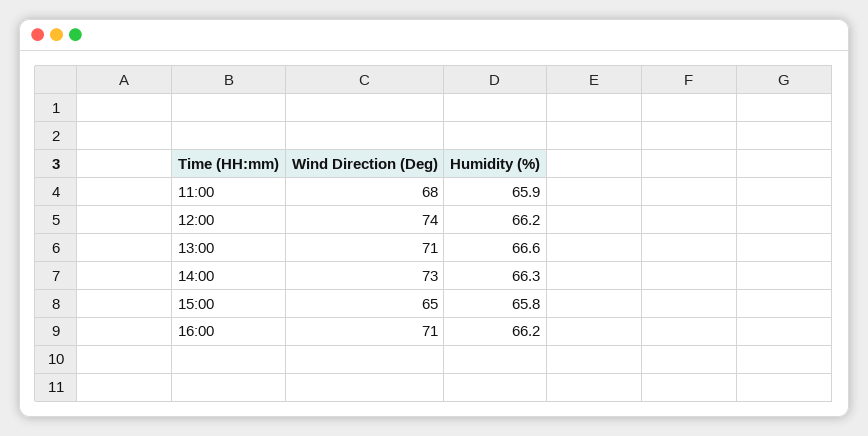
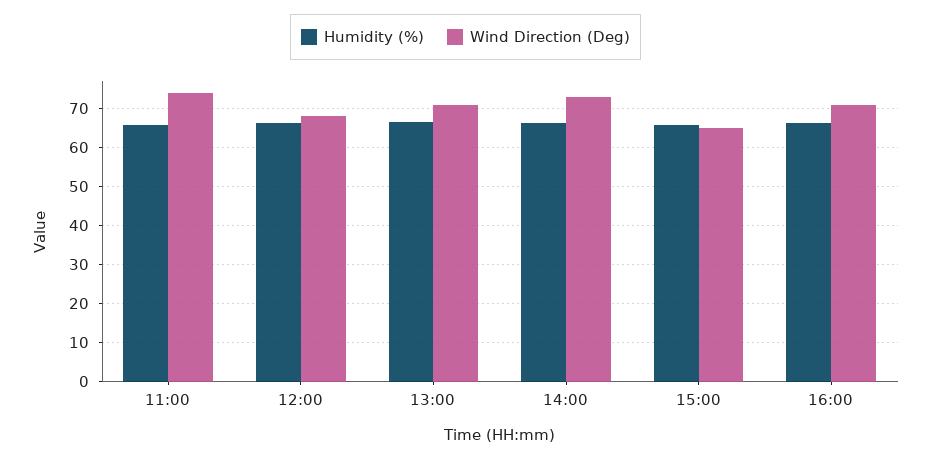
Wind Direction (Deg), 11:00: 68 -> 74
Wind Direction (Deg), 12:00: 74 -> 68

